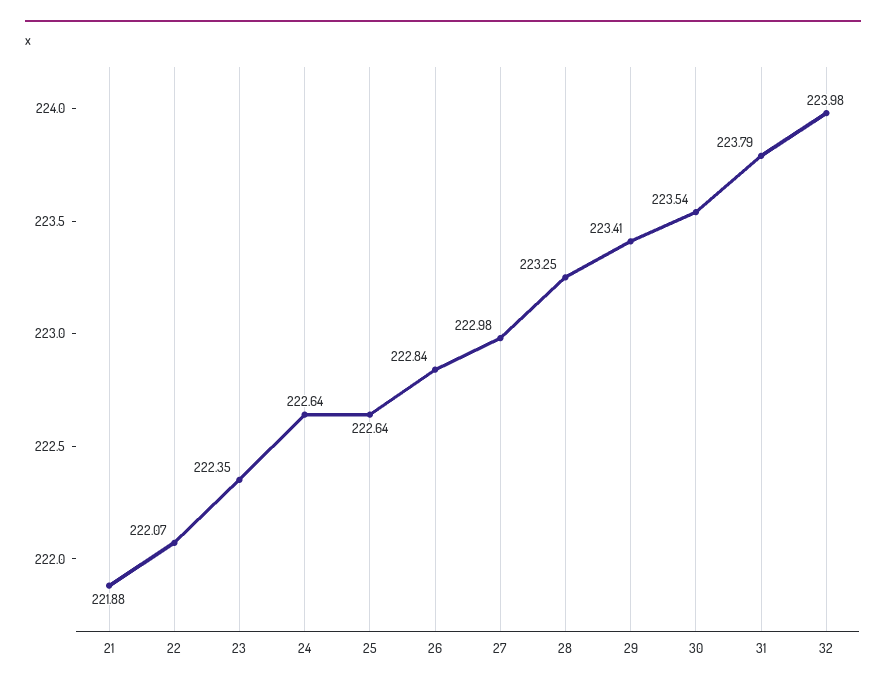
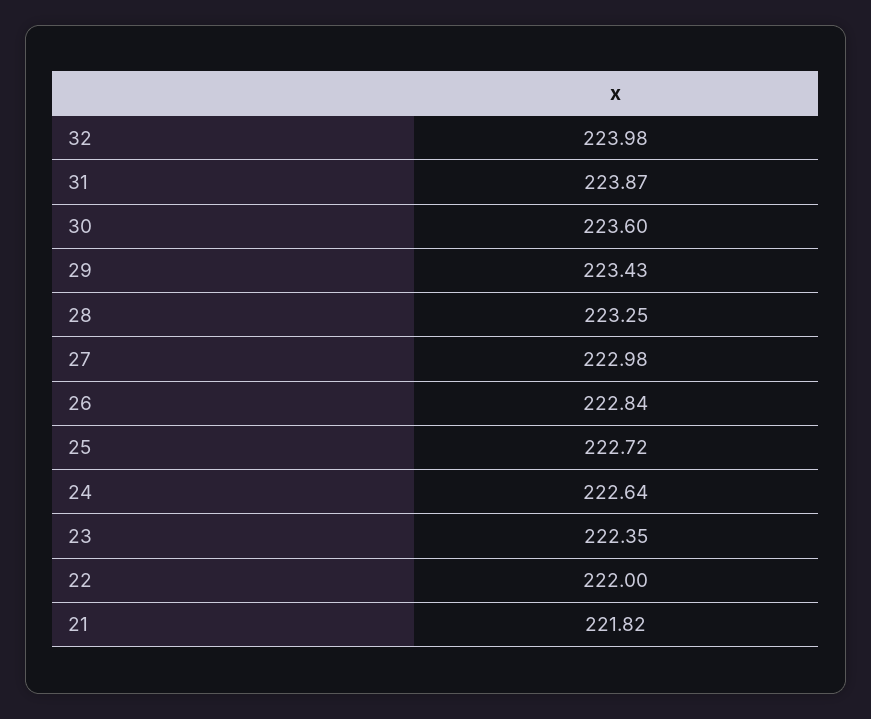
21: 221.88 -> 221.82
22: 222.07 -> 222
25: 222.64 -> 222.72
29: 223.41 -> 223.43
30: 223.54 -> 223.6
31: 223.79 -> 223.87

